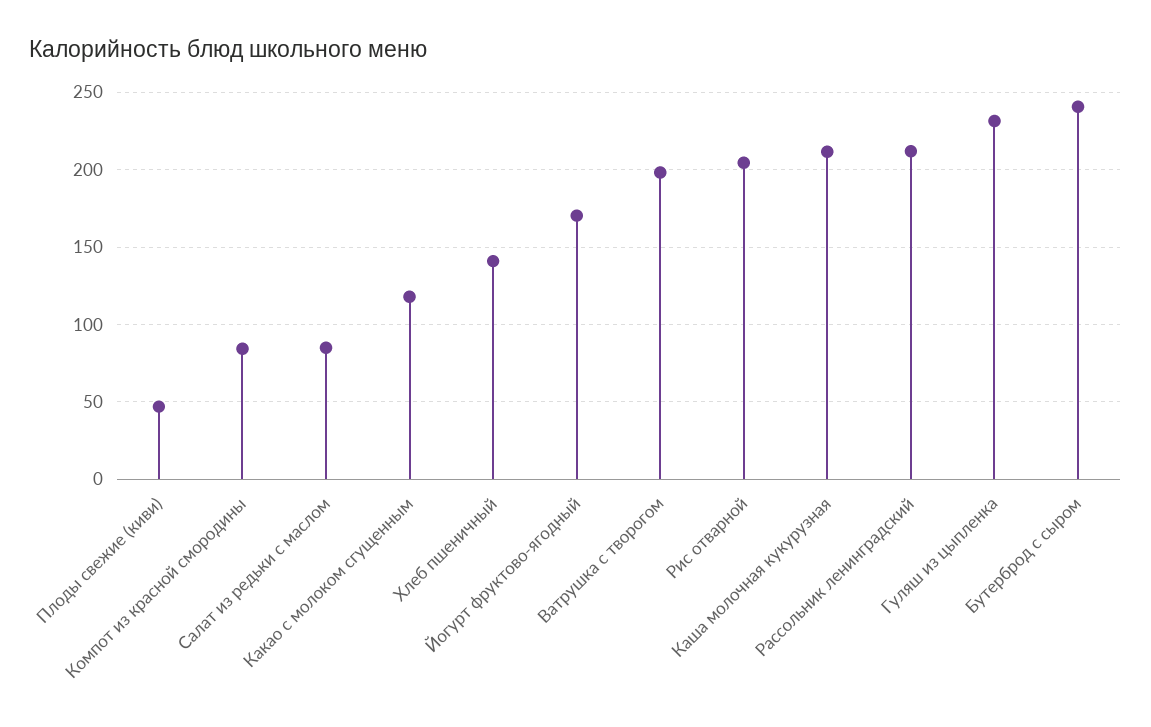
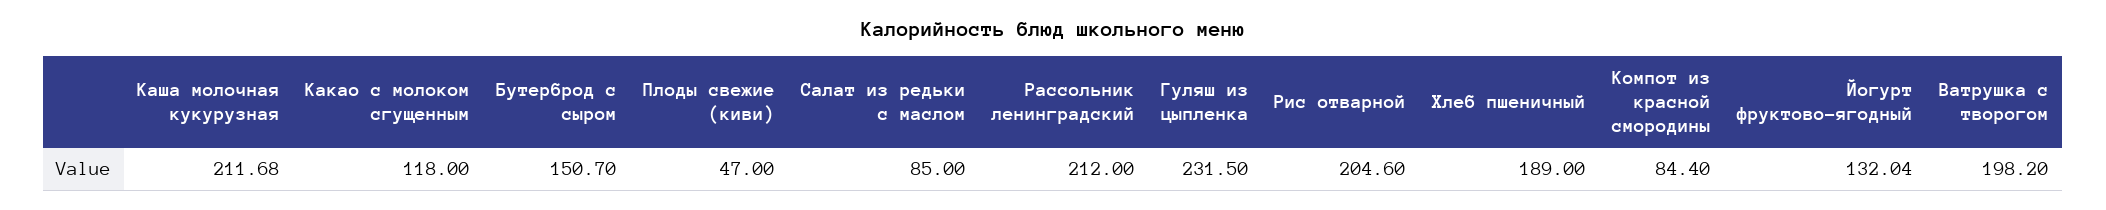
Хлеб пшеничный: 140 -> 189
Йогурт фруктово-ягодный: 170 -> 132.04
Бутерброд с сыром: 240 -> 150.7

